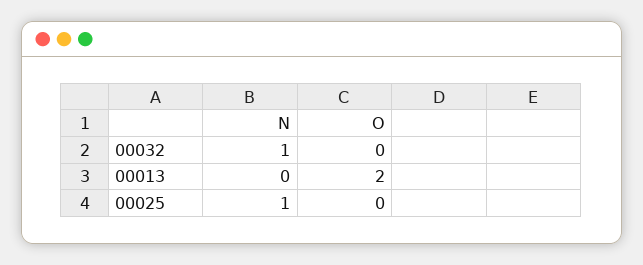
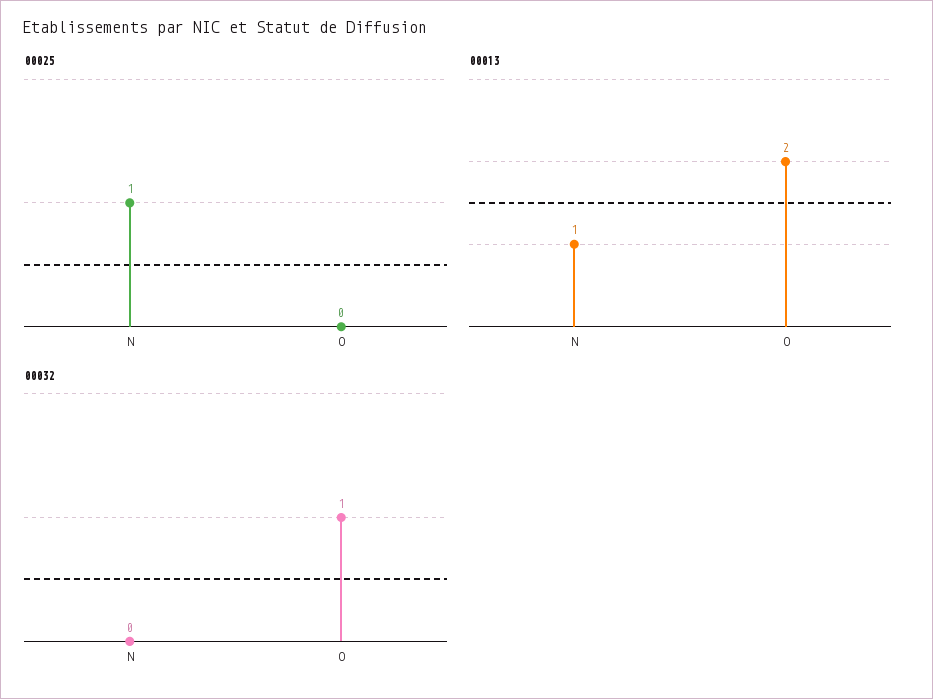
00032, N: 1 -> 0
00032, O: 0 -> 1
00013, N: 0 -> 1

